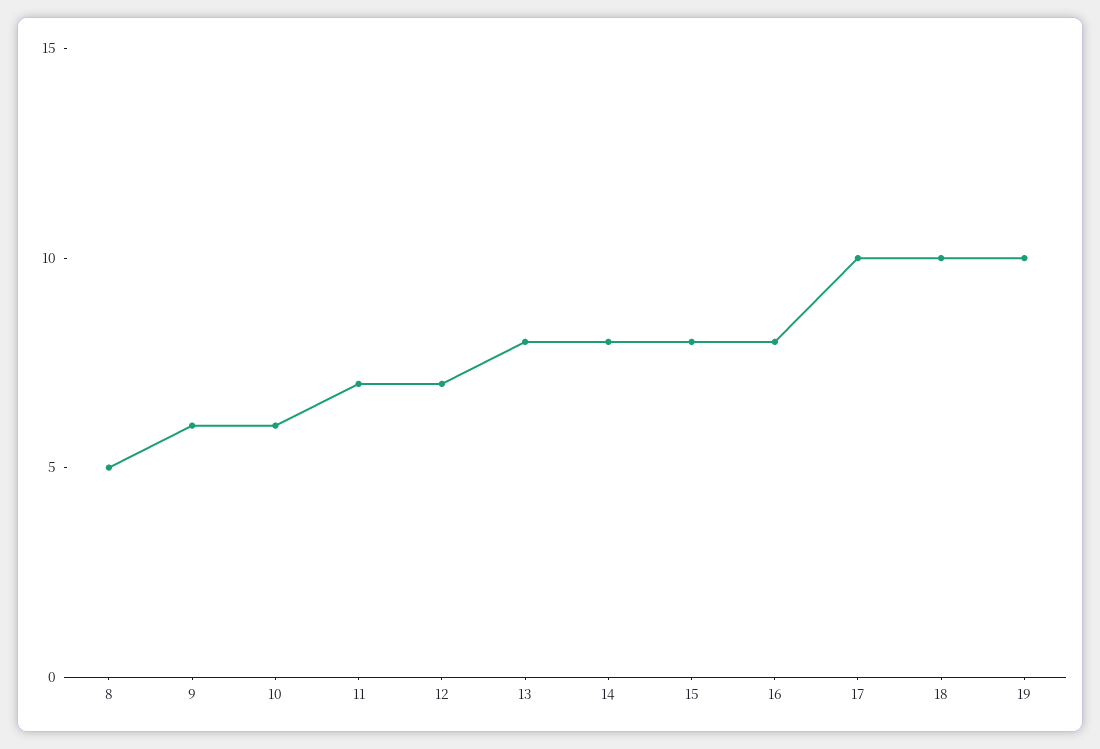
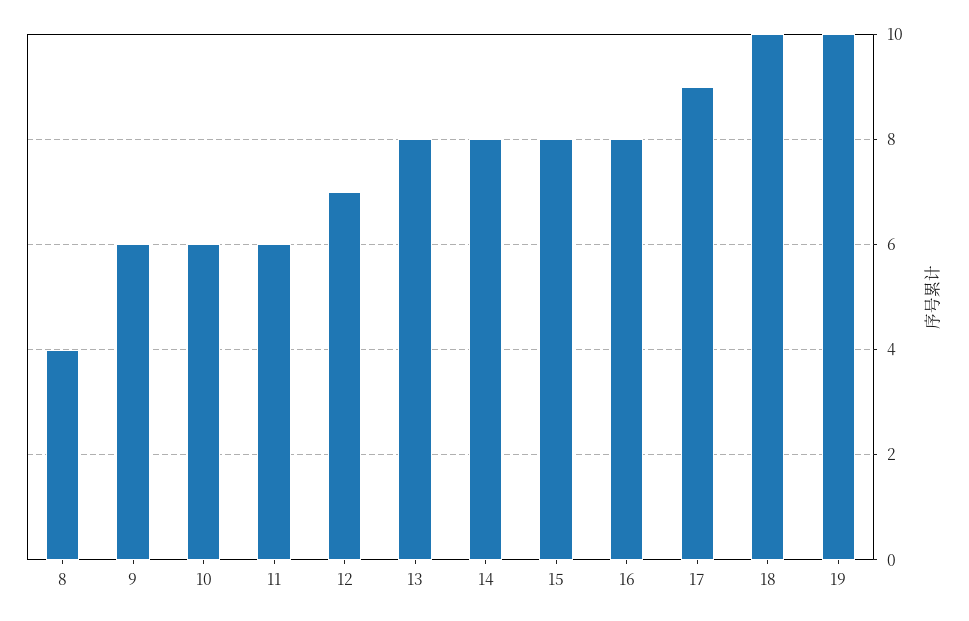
8: 5 -> 4
11: 7 -> 6
17: 10 -> 9

